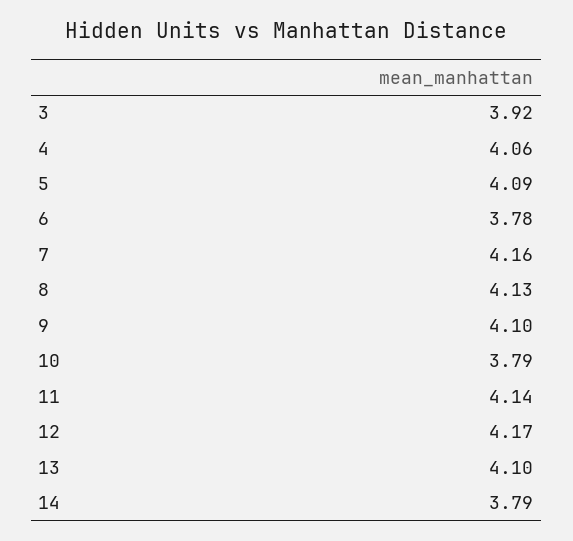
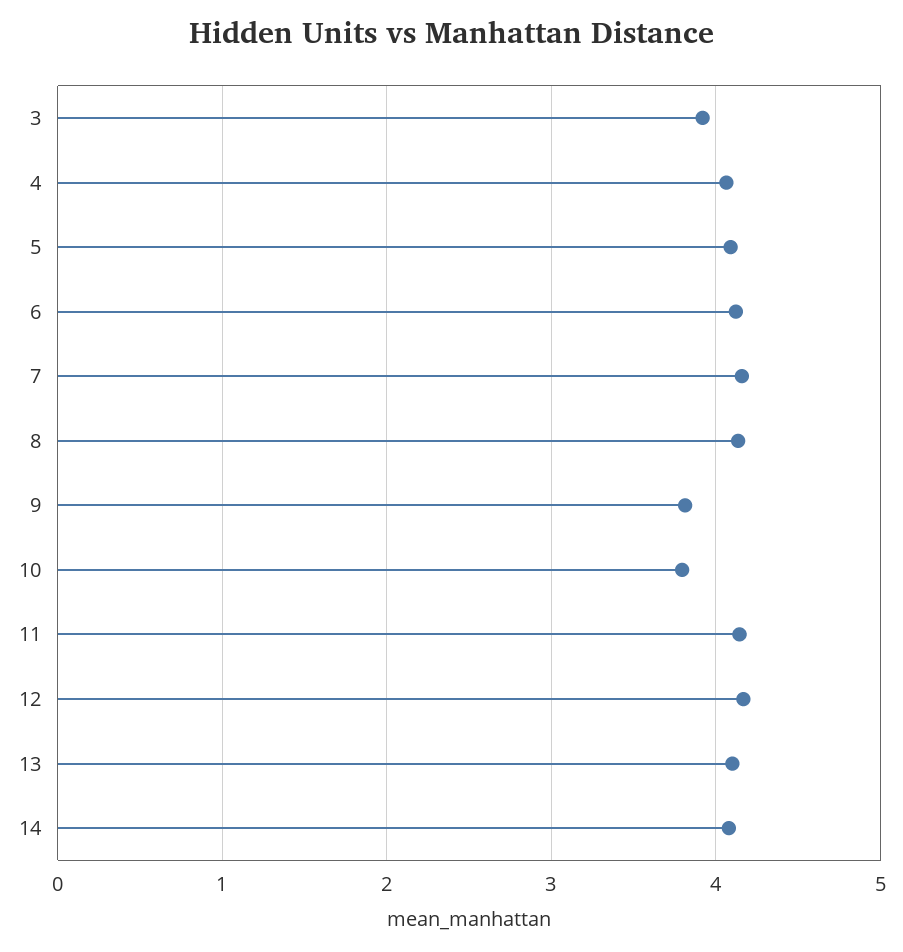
6: 3.78 -> 4.1
9: 4.1 -> 3.8
14: 3.79 -> 4.1

